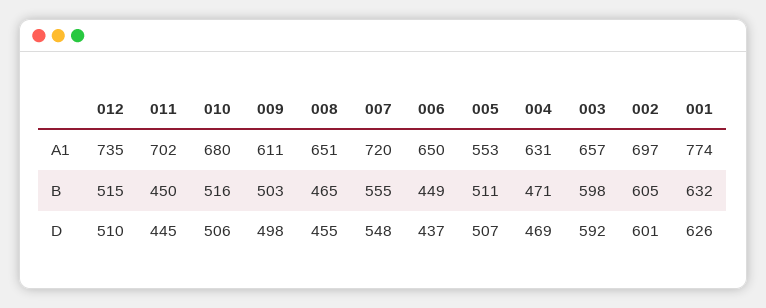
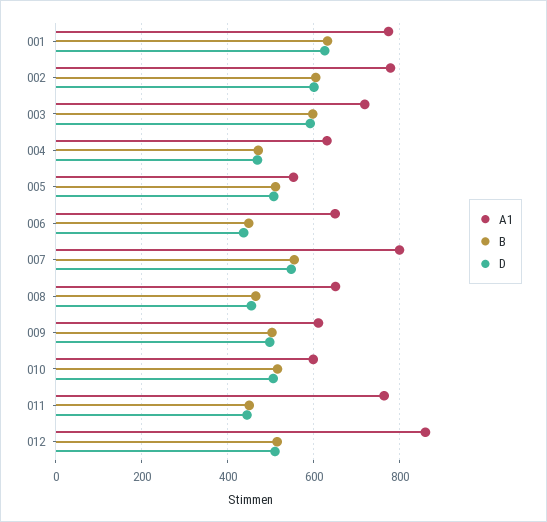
A1, 012: 735 -> 860
A1, 011: 702 -> 760
A1, 010: 680 -> 600
A1, 007: 720 -> 800
A1, 003: 657 -> 720
A1, 002: 697 -> 780

